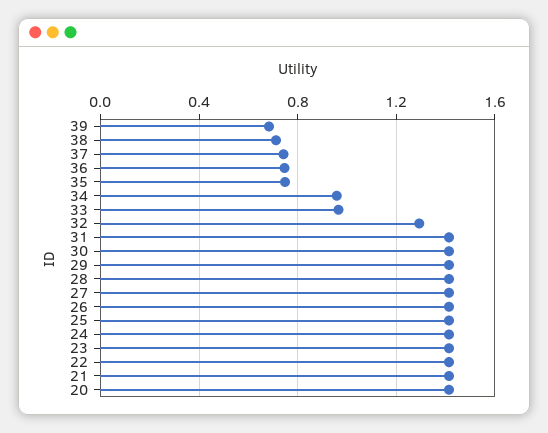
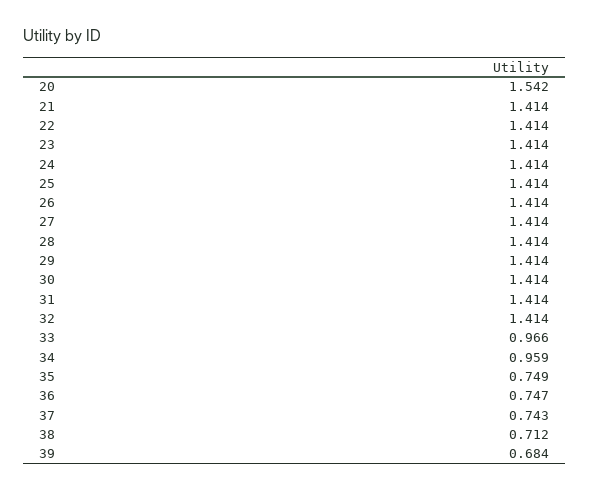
32: 1.3 -> 1.414
20: 1.4 -> 1.542

